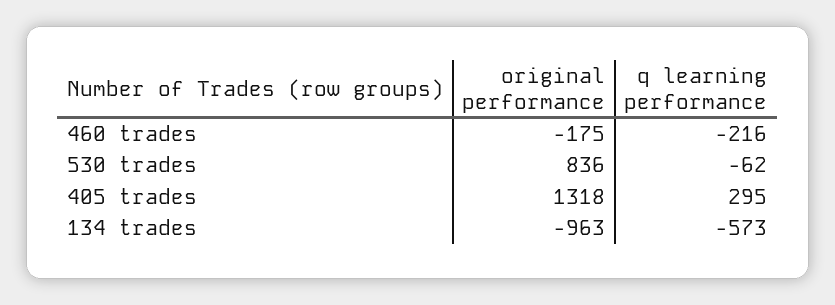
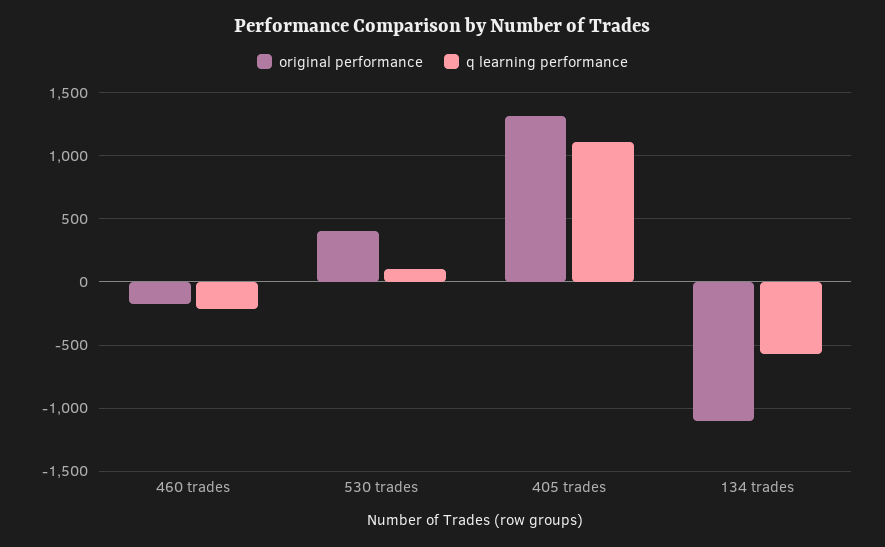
original performance, 530 trades: 836 -> 400
q learning performance, 530 trades: -62 -> 100
q learning performance, 405 trades: 295 -> 1100
original performance, 134 trades: -963 -> -1100

